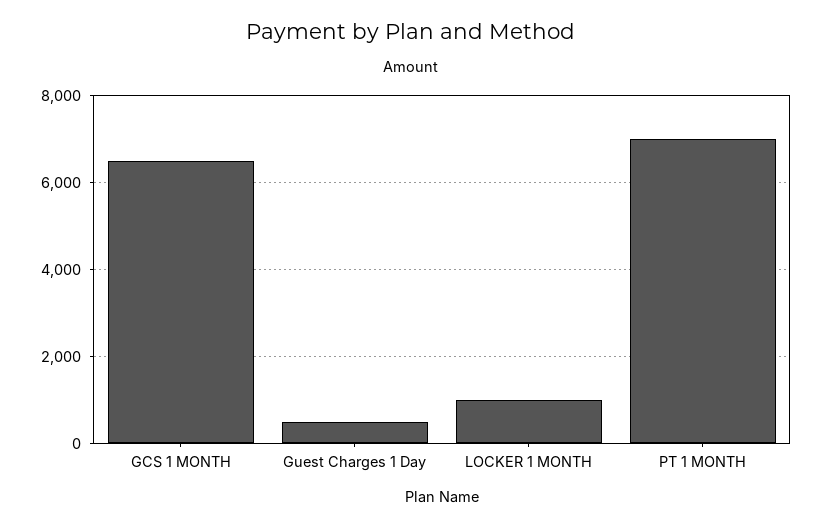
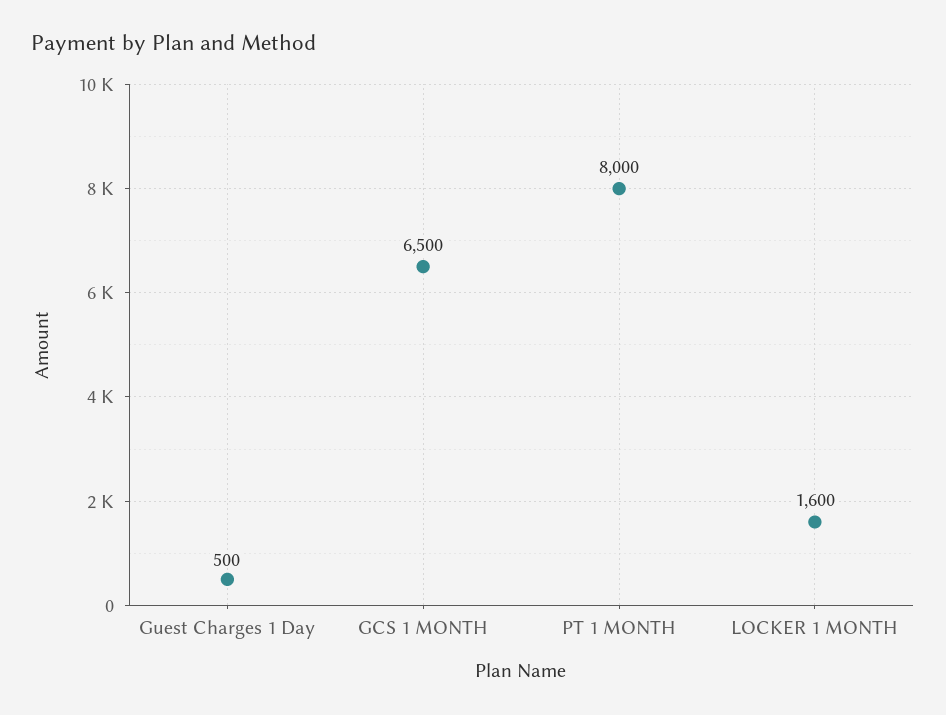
LOCKER 1 MONTH: 1000 -> 1600
PT 1 MONTH: 7000 -> 8000

